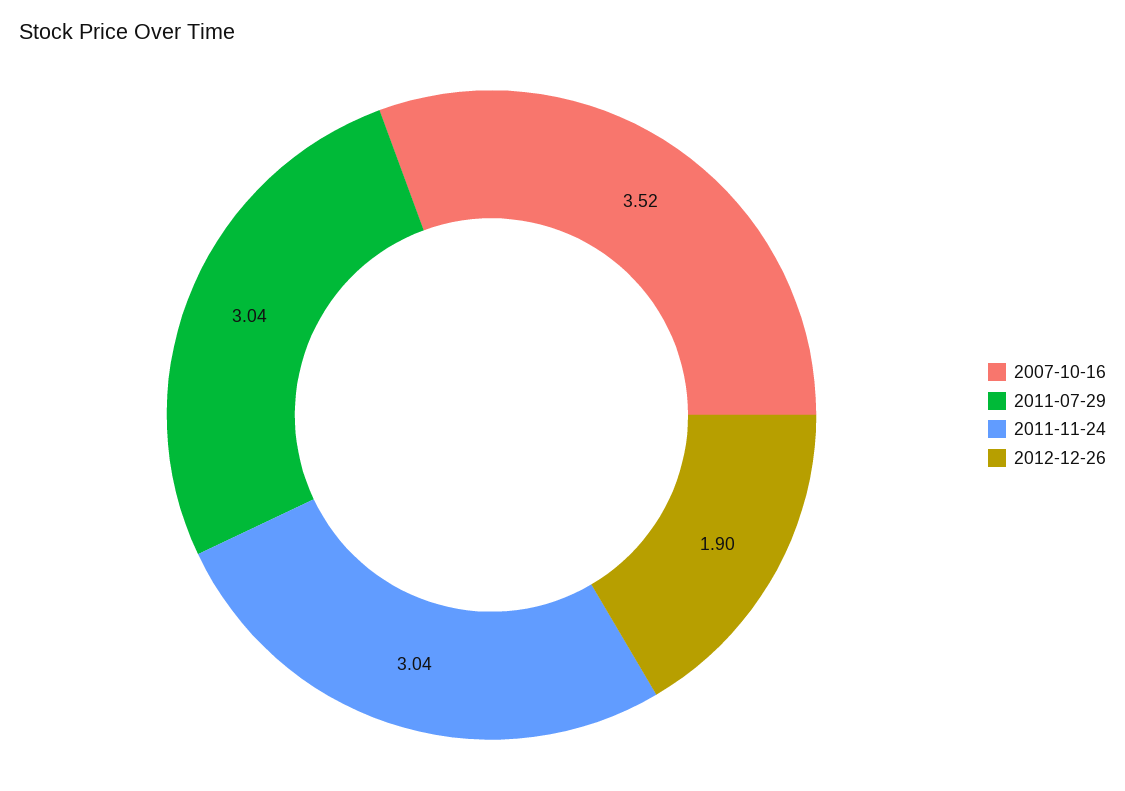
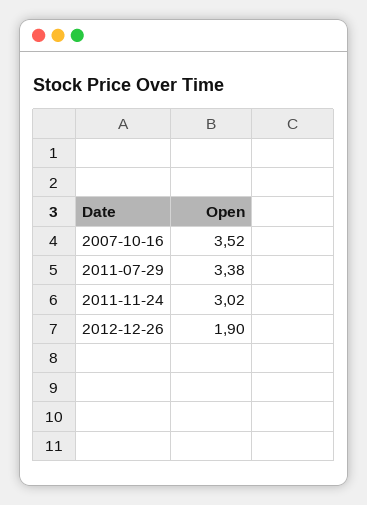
2011-07-29: 3.04 -> 3.38
2011-11-24: 3.04 -> 3.02

